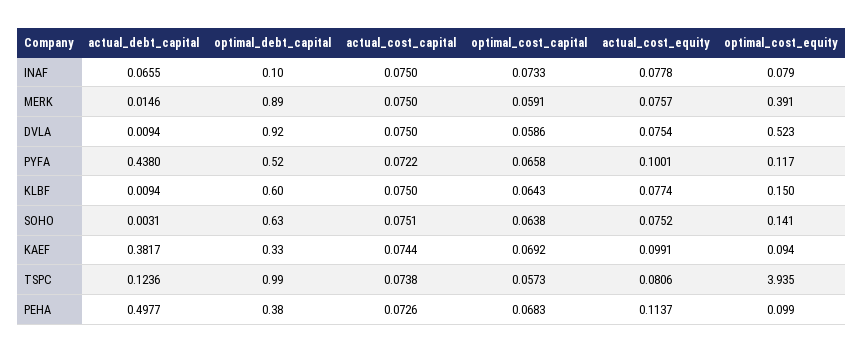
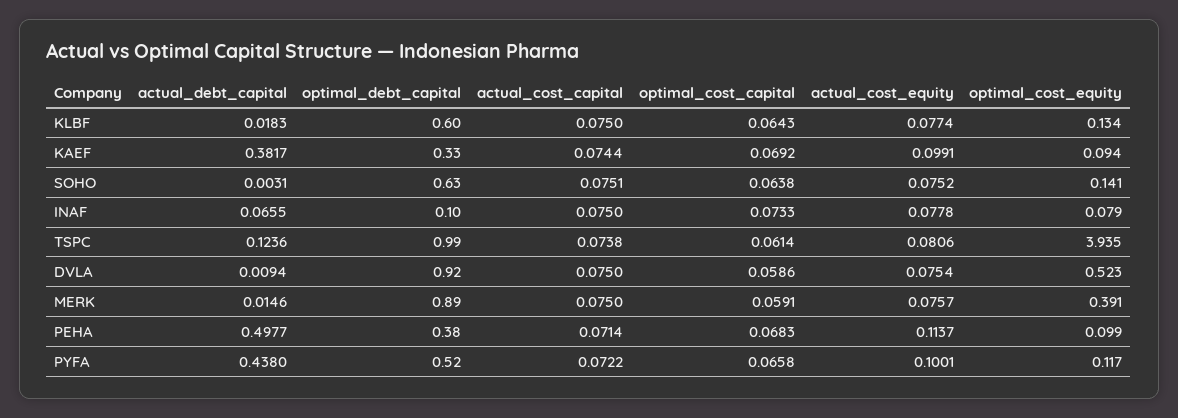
actual_debt_capital, KLBF: 0.0094 -> 0.0183
optimal_cost_equity, KLBF: 0.15 -> 0.134
optimal_cost_capital, TSPC: 0.0573 -> 0.0614
actual_cost_capital, PEHA: 0.0726 -> 0.0714

